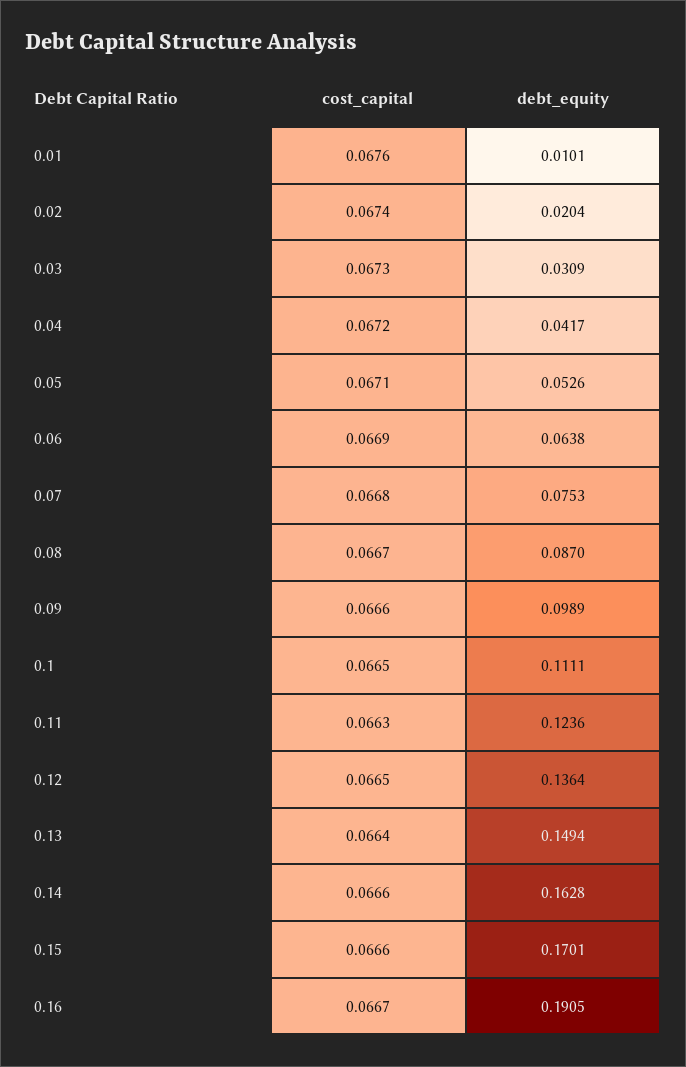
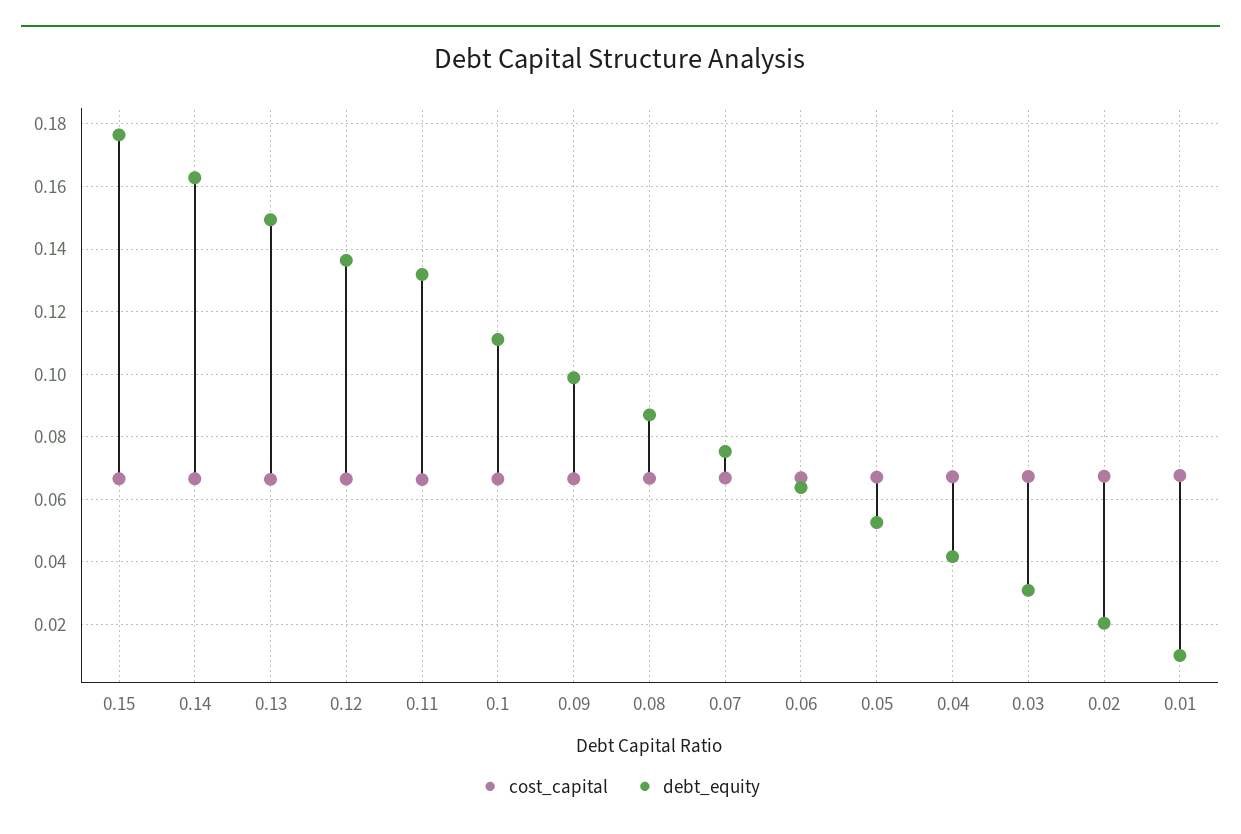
debt_equity, 0.11: 0.1236 -> 0.132
debt_equity, 0.15: 0.1701 -> 0.176
cost_capital, 0.16: 0.0667 -> none
debt_equity, 0.16: 0.1905 -> none

